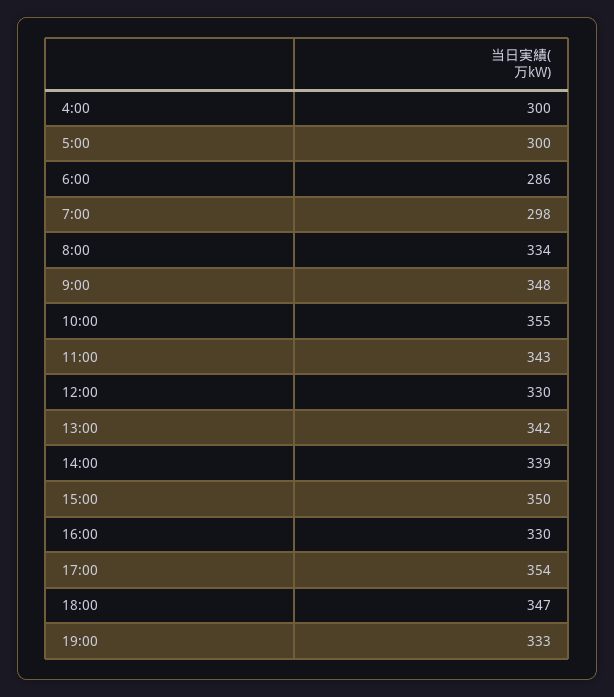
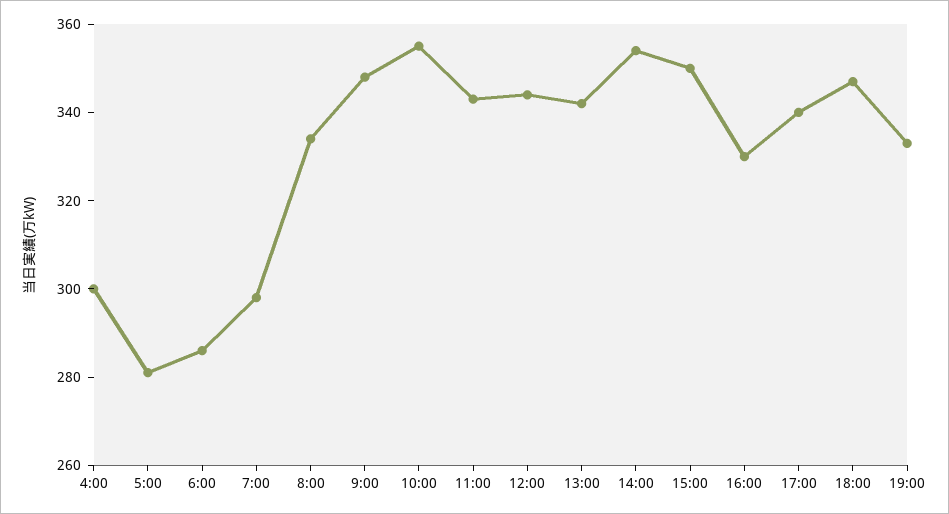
5:00: 300 -> 280
12:00: 330 -> 345
14:00: 339 -> 355
17:00: 354 -> 340

